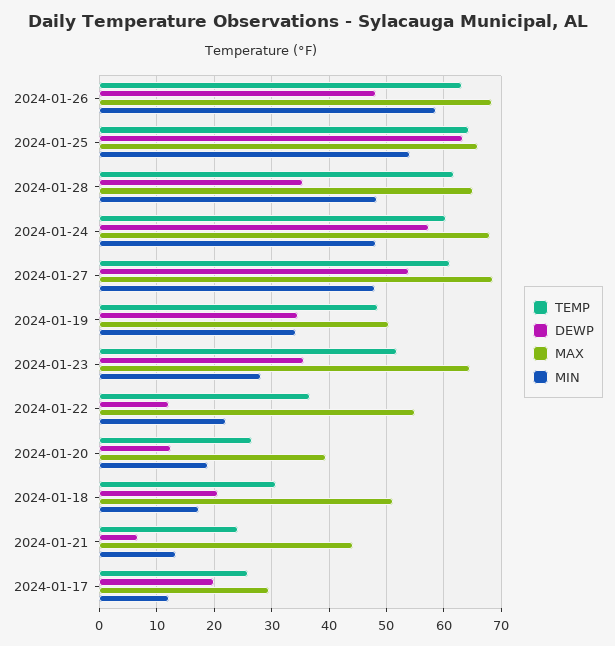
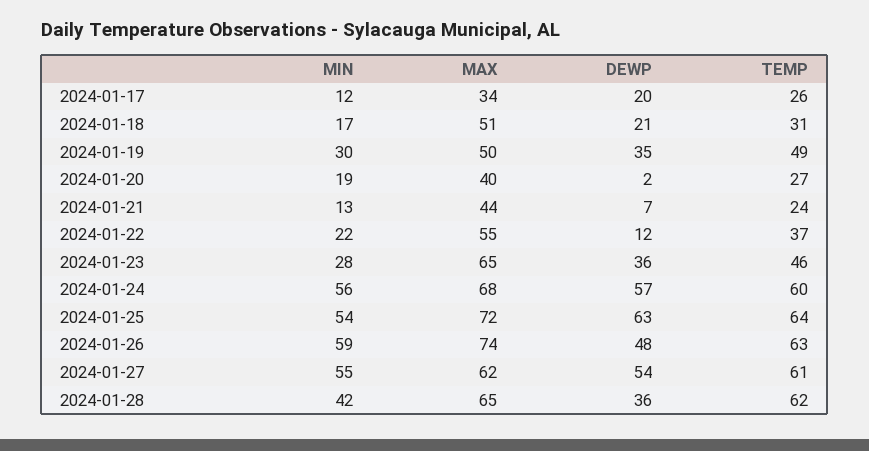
MAX, 2024-01-26: 68 -> 74
MAX, 2024-01-25: 66 -> 72
MIN, 2024-01-28: 48 -> 42
MIN, 2024-01-24: 48 -> 56
MAX, 2024-01-27: 68 -> 62
MIN, 2024-01-27: 48 -> 55
MIN, 2024-01-19: 34 -> 30
TEMP, 2024-01-23: 52 -> 46
DEWP, 2024-01-20: 12 -> 2
MAX, 2024-01-17: 30 -> 34

